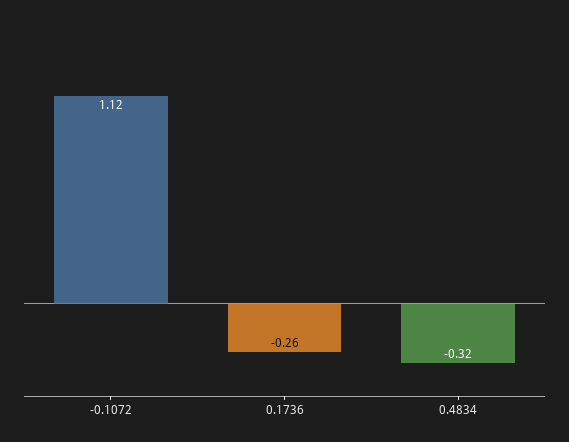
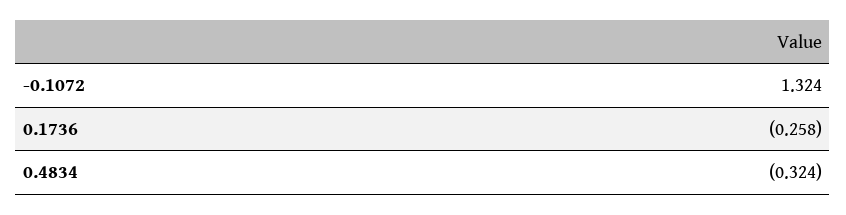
-0.1072: 1.12 -> 1.324

